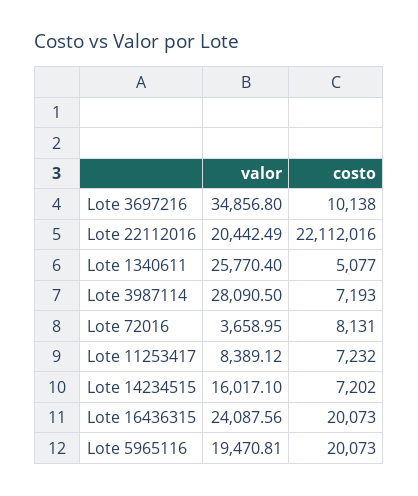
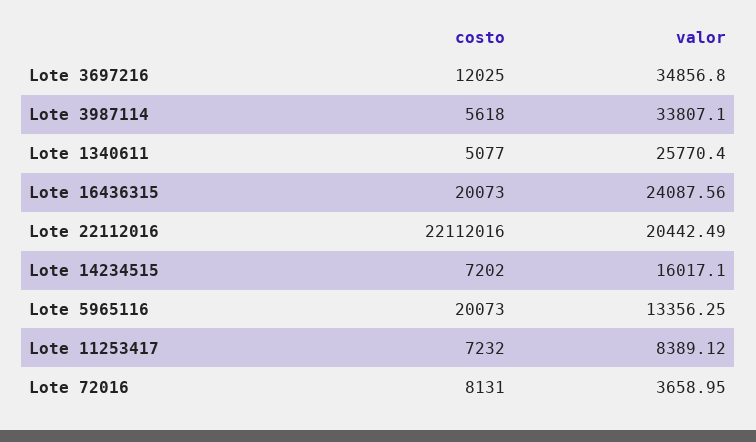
costo, Lote 3697216: 10138 -> 12025
valor, Lote 3987114: 28090.5 -> 33807.1
costo, Lote 3987114: 7193 -> 5618
valor, Lote 5965116: 19470.81 -> 13356.25

